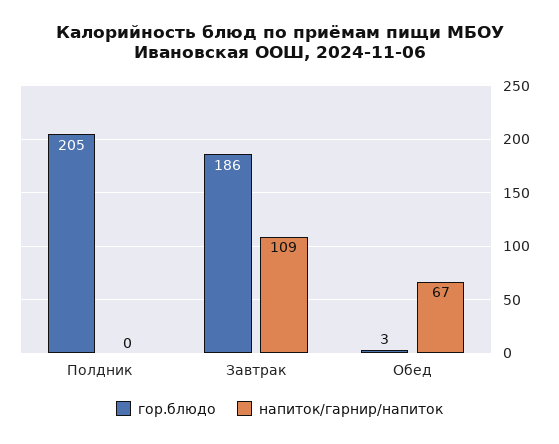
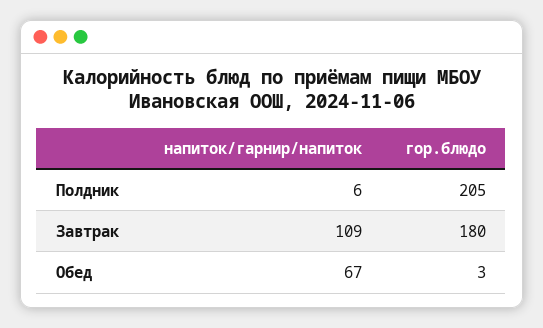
напиток/гарнир/напиток, Полдник: 0 -> 6
гор.блюдо, Завтрак: 186 -> 180

